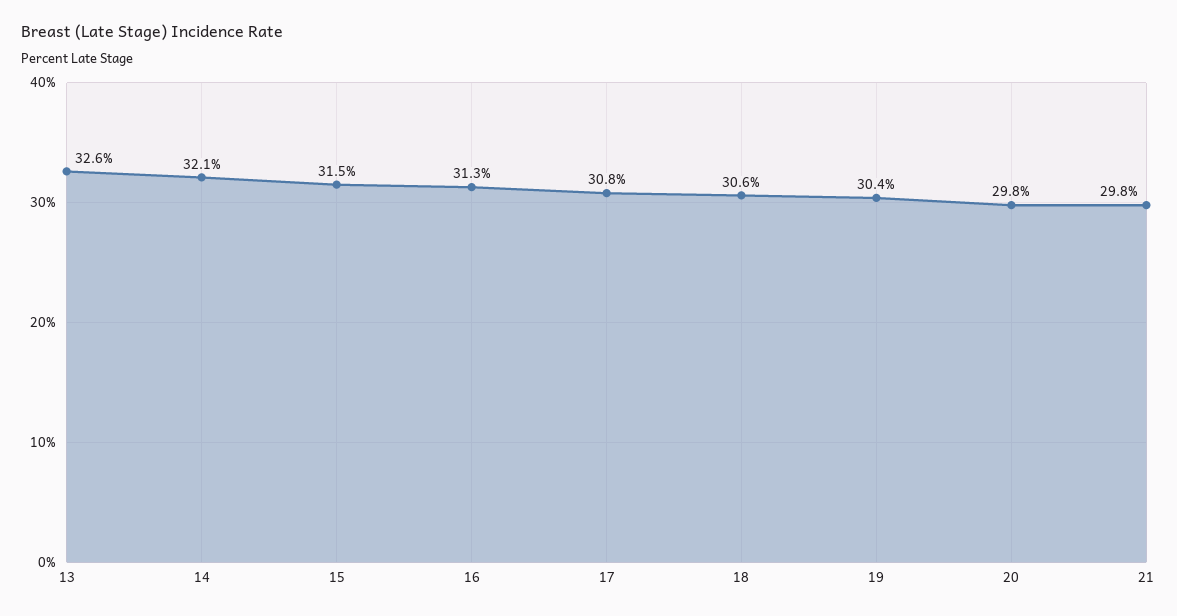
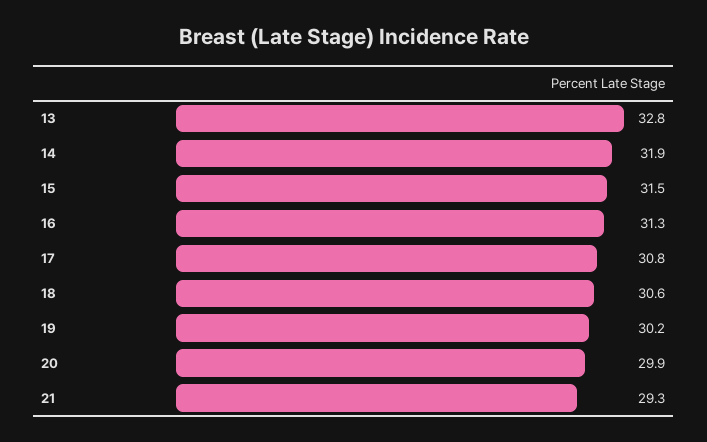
13: 32.6 -> 32.8
14: 32.1 -> 31.9
19: 30.4 -> 30.2
20: 29.8 -> 29.9
21: 29.8 -> 29.3

